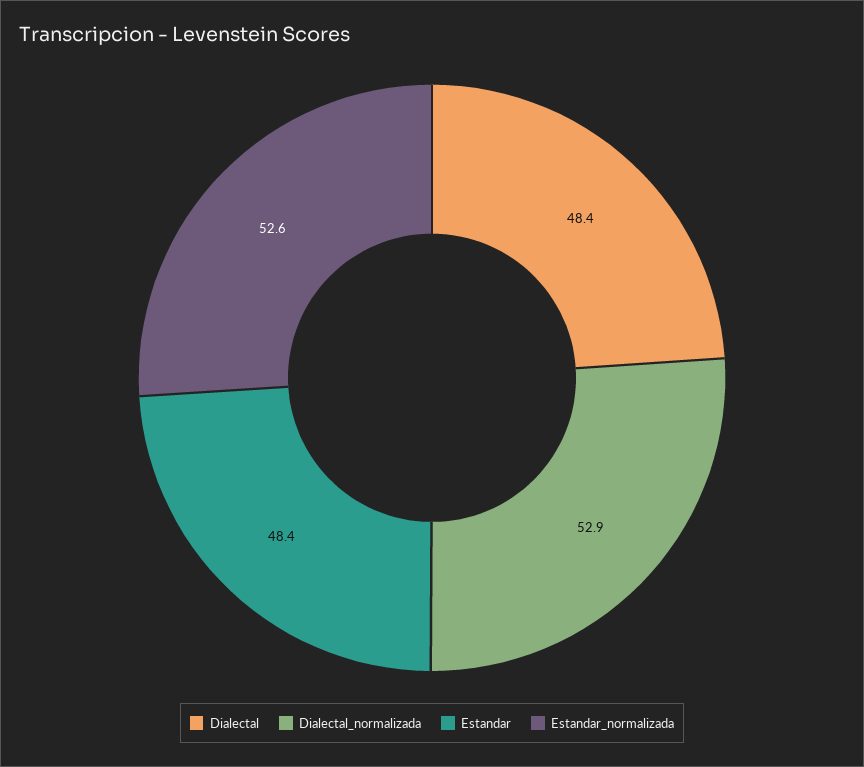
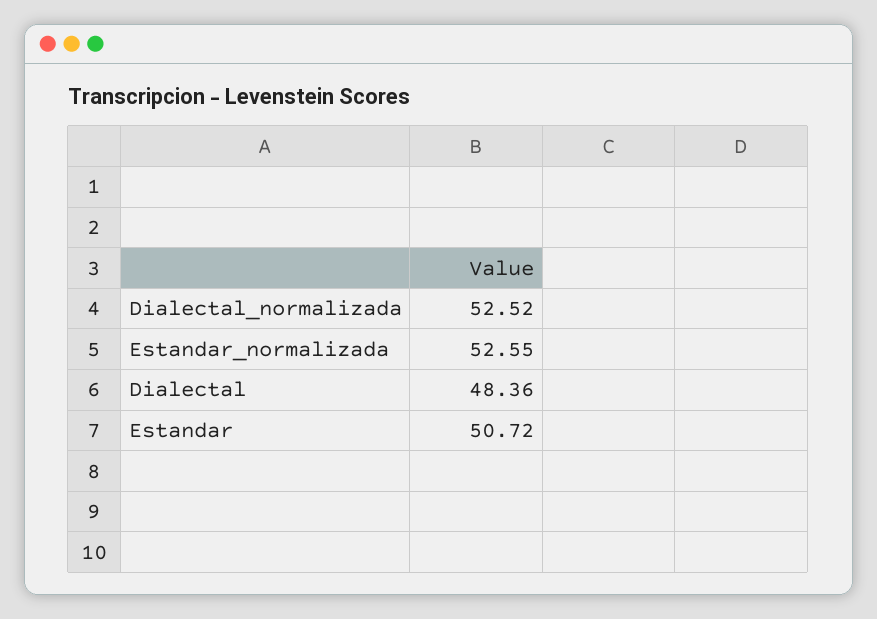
Dialectal_normalizada: 52.9 -> 52.52
Estandar: 48.4 -> 50.72

